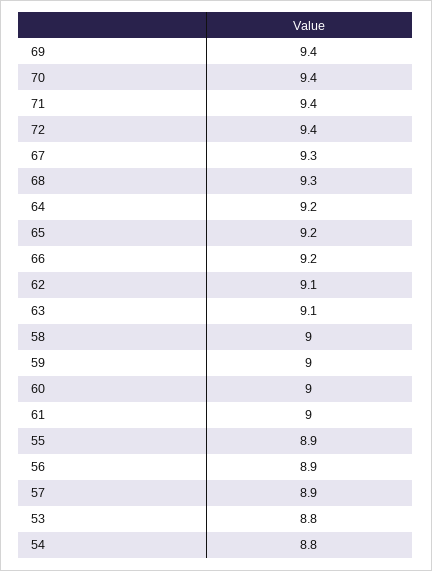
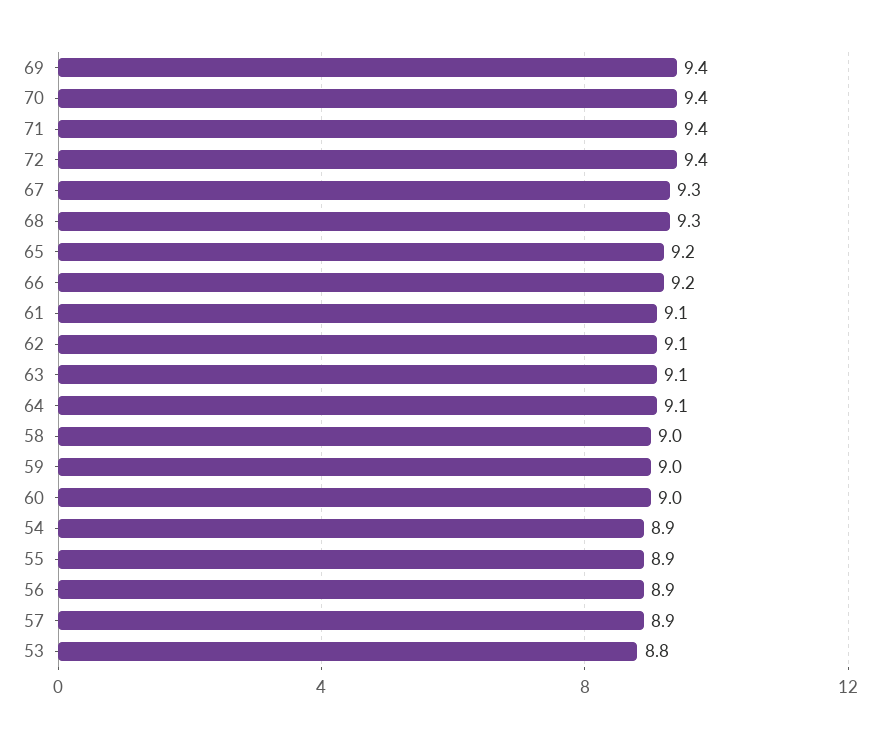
64: 9.2 -> 9.1
61: 9 -> 9.1
54: 8.8 -> 8.9

